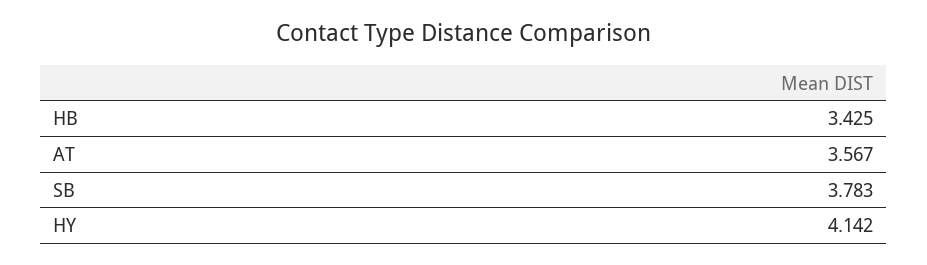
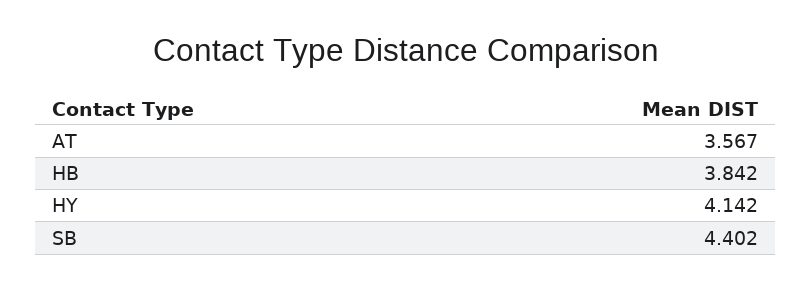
HB: 3.425 -> 3.842
SB: 3.783 -> 4.402

